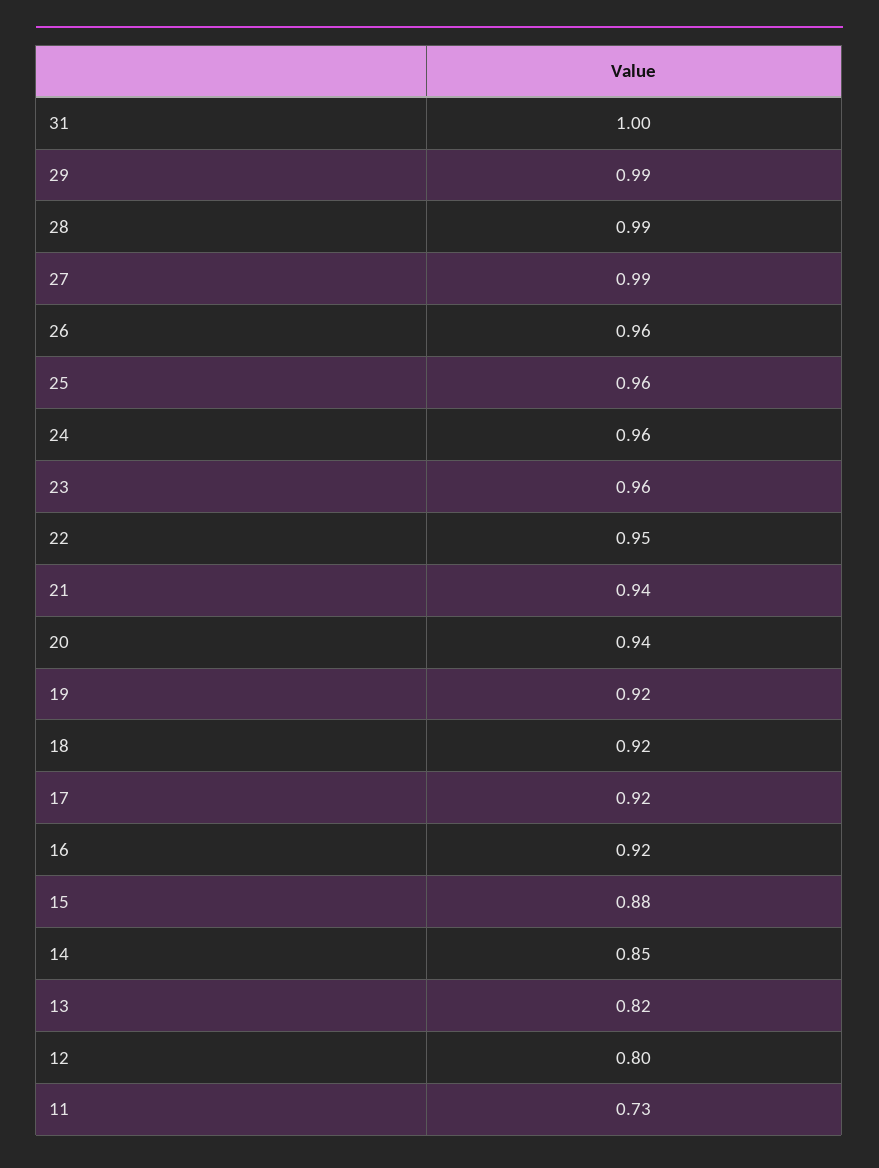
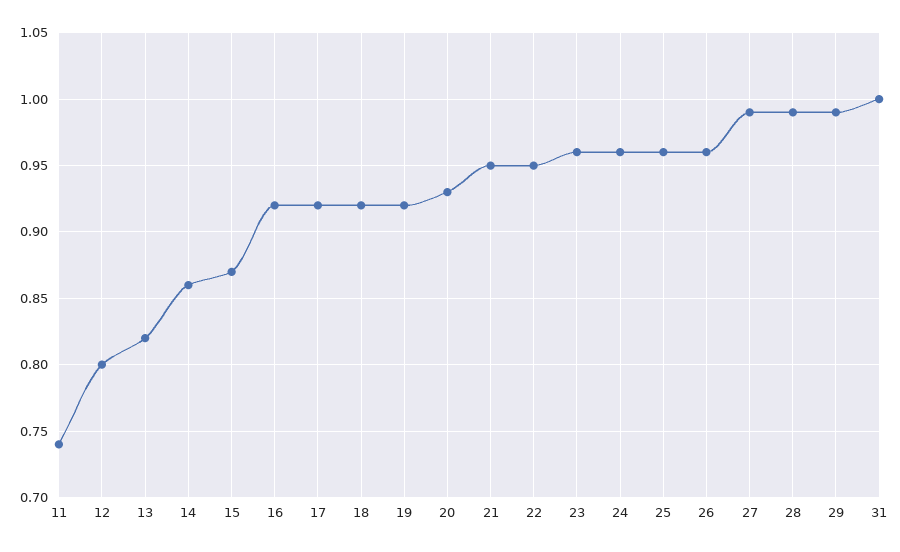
21: 0.94 -> 0.95
20: 0.94 -> 0.93
15: 0.88 -> 0.87
14: 0.85 -> 0.86
11: 0.73 -> 0.74

